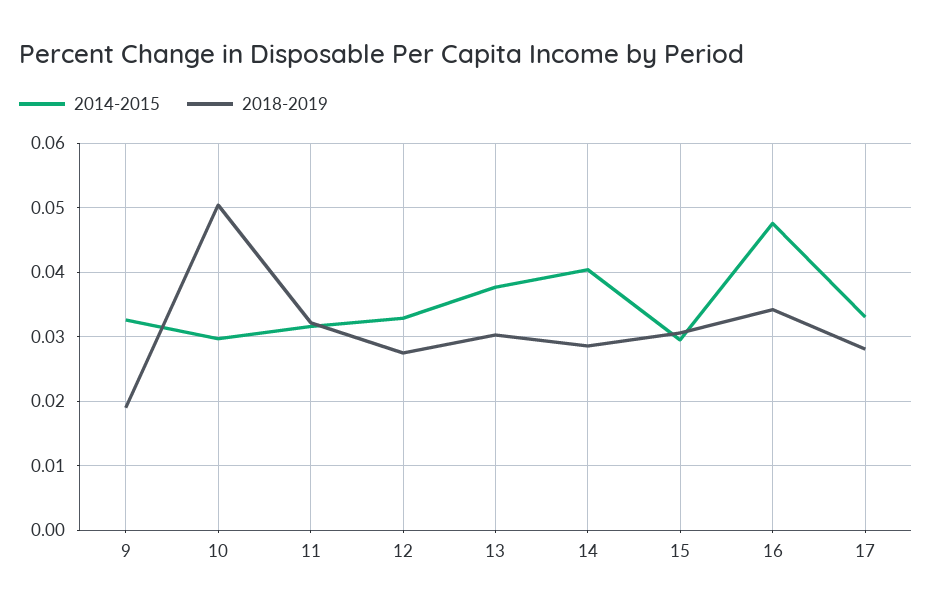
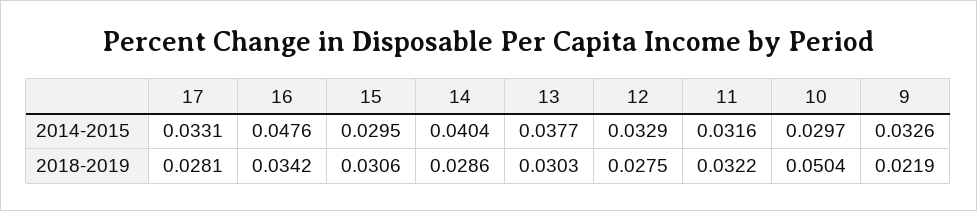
2018-2019, 9: 0.019 -> 0.0219

